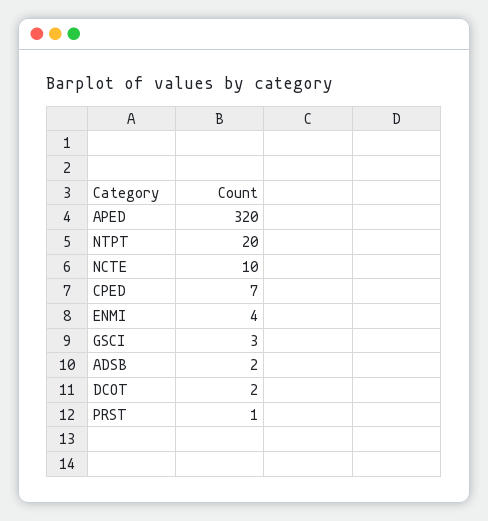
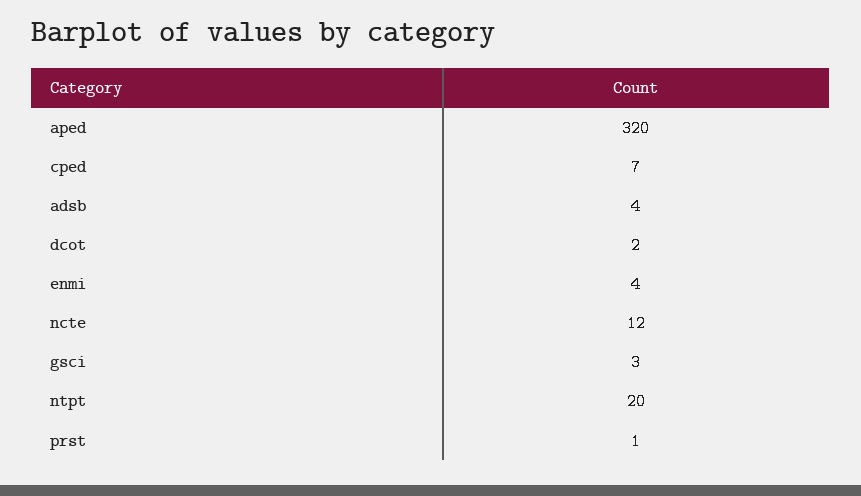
NCTE: 10 -> 12
ADSB: 2 -> 4

